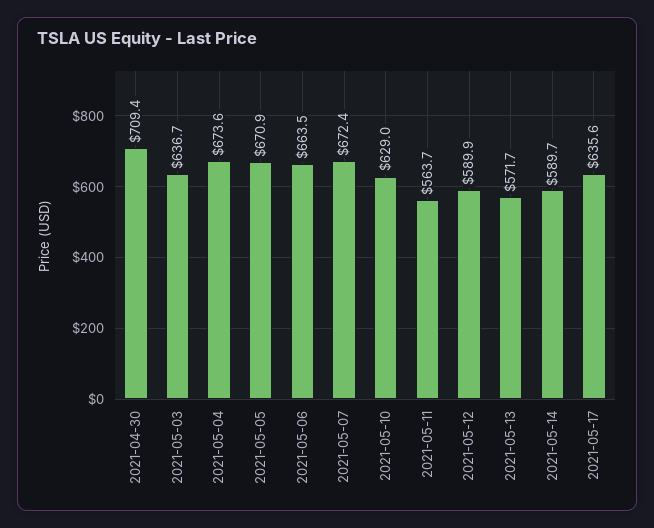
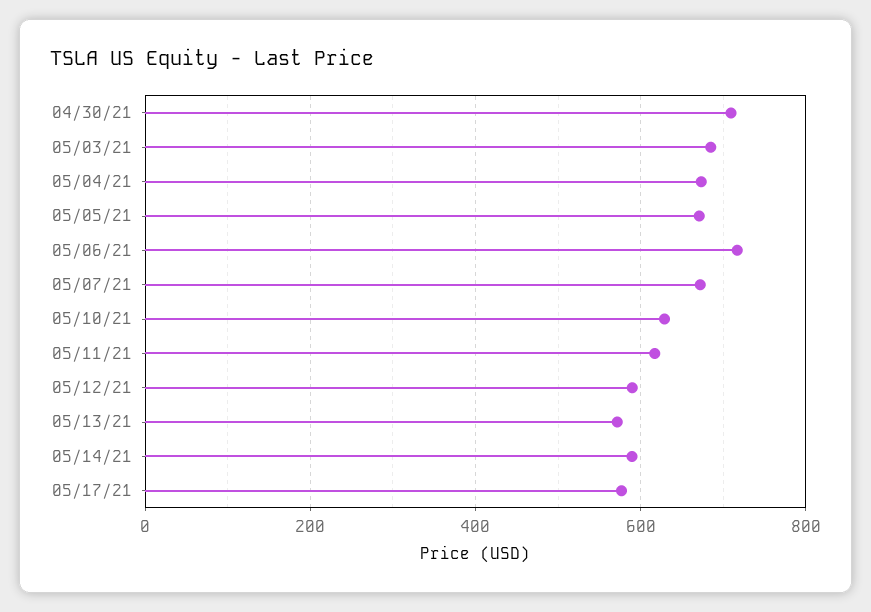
2021-05-03: 636.7 -> 680
2021-05-06: 663.5 -> 720
2021-05-11: 563.7 -> 620
2021-05-17: 635.6 -> 580

